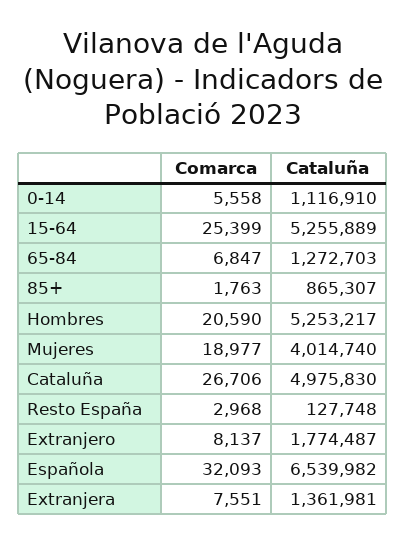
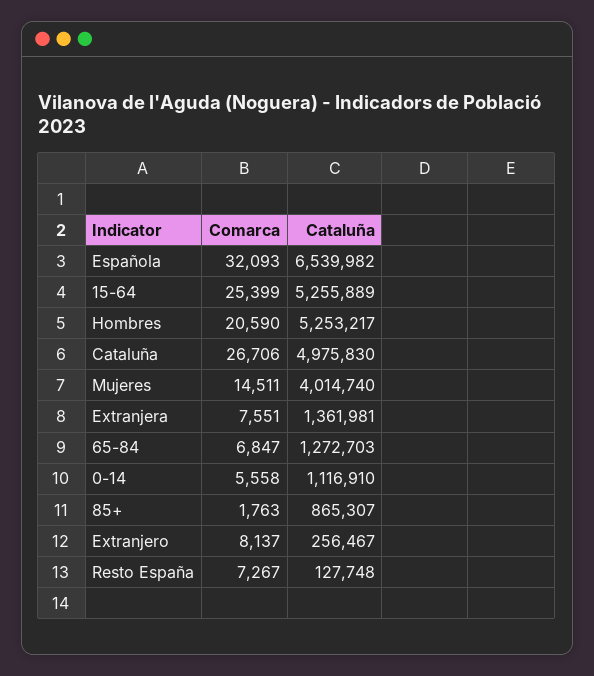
Comarca, Mujeres: 18977 -> 14511
Comarca, Resto España: 2968 -> 7267
Cataluña, Extranjero: 1774487 -> 256467

